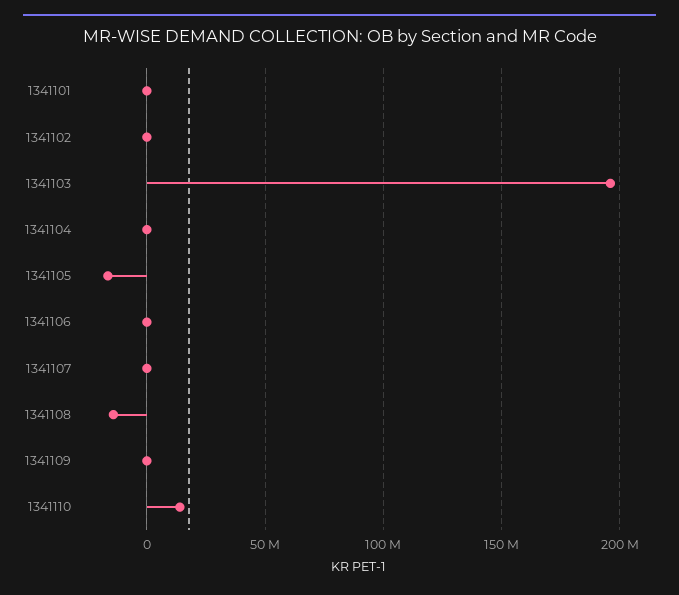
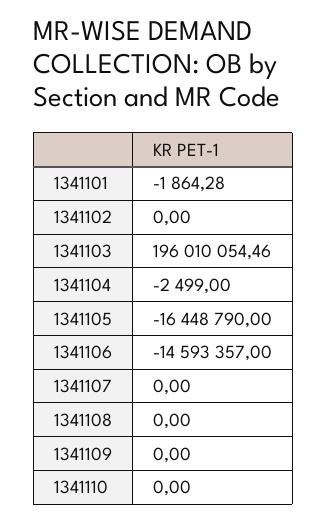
1341106: 0 -> -14593357
1341108: -15000000 -> 0
1341110: 15000000 -> 0

